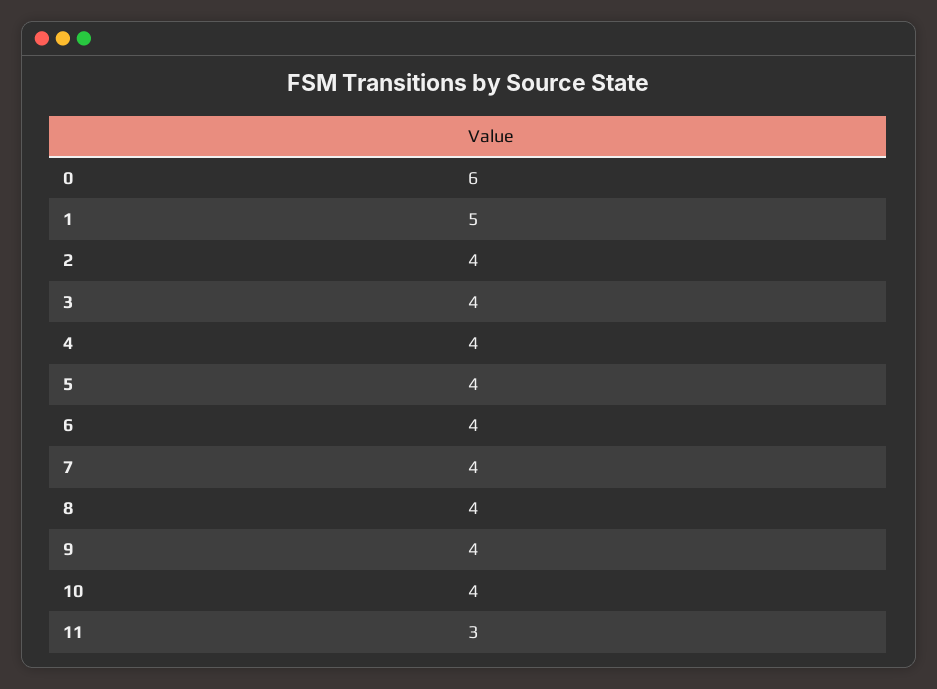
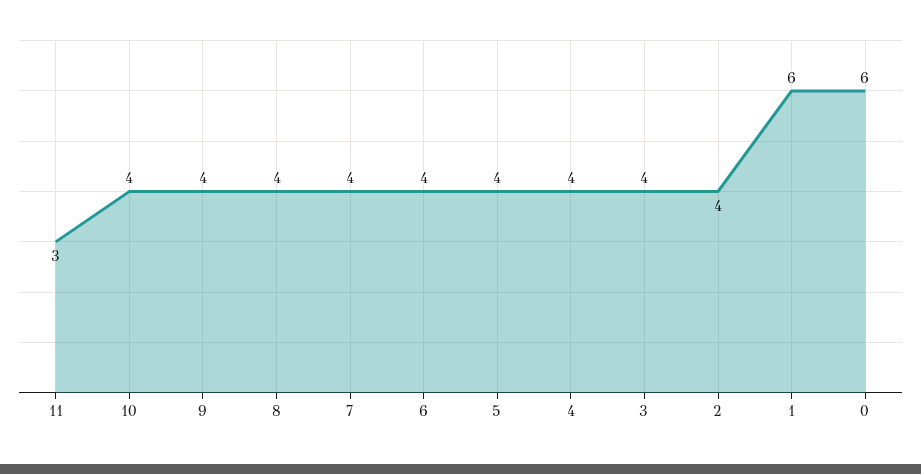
1: 5 -> 6

